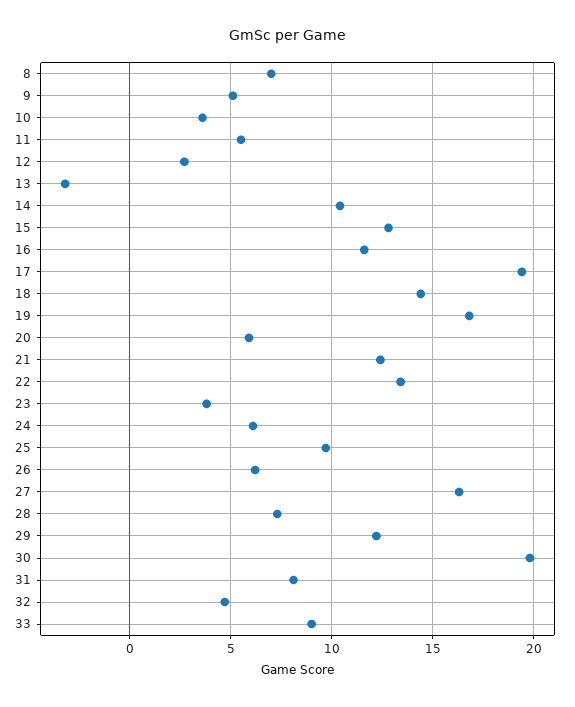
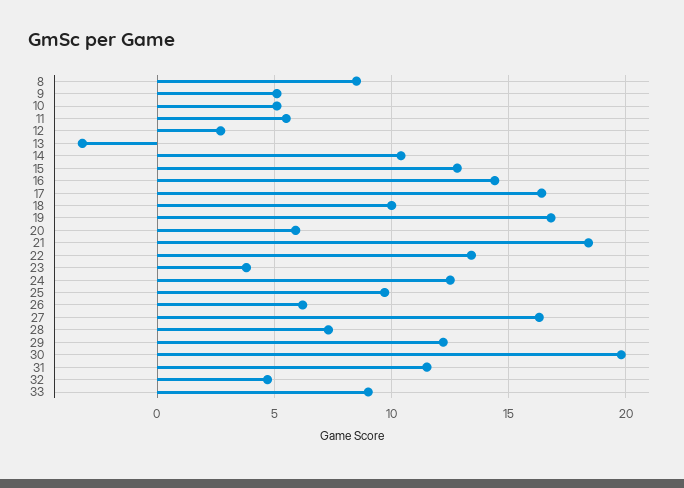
8: 7 -> 8.5
10: 3.5 -> 5
16: 11.5 -> 14.5
17: 19.5 -> 16.5
18: 14.5 -> 10
21: 12.5 -> 18.5
24: 6 -> 12.5
31: 8 -> 11.5

